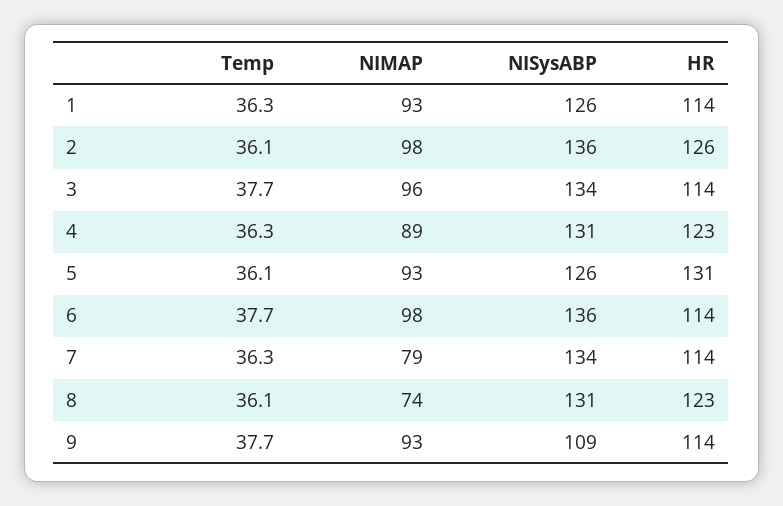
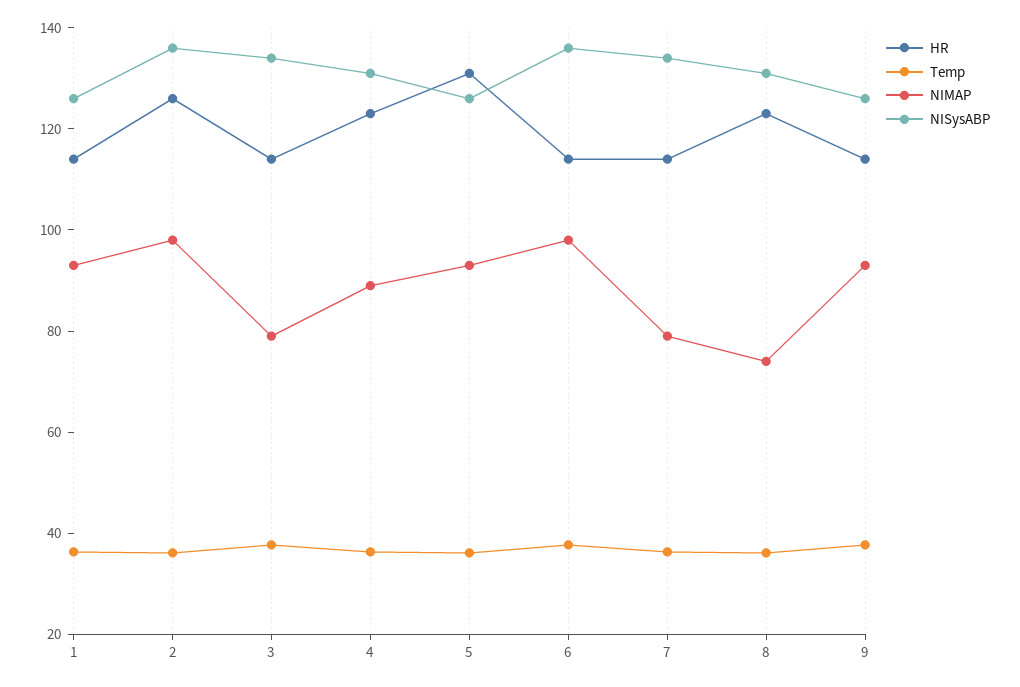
NIMAP, 3: 96 -> 80
NISysABP, 9: 109 -> 125

